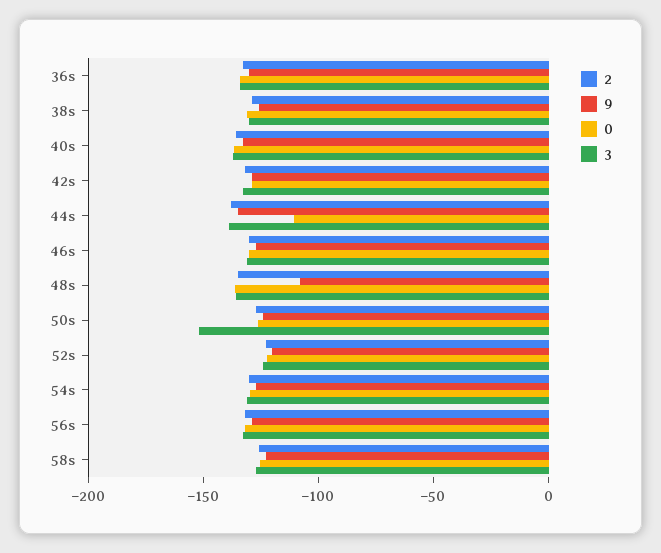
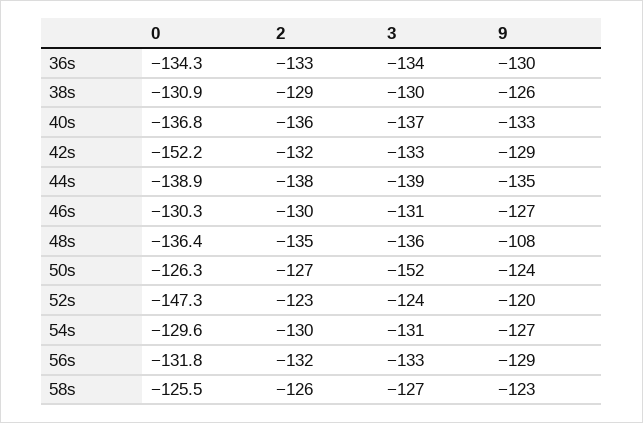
0, 42s: -130 -> -152.2
0, 44s: -110 -> -138.9
0, 52s: -120 -> -147.3

